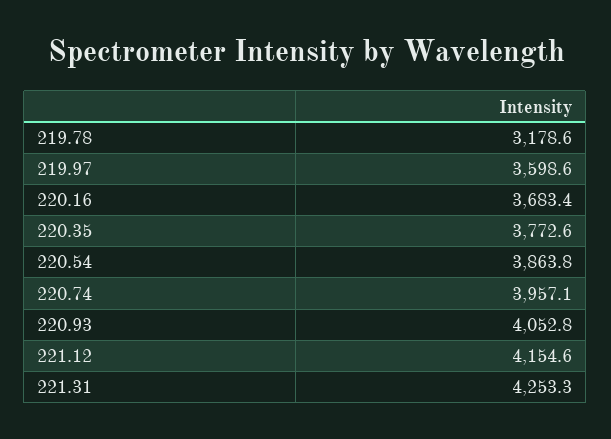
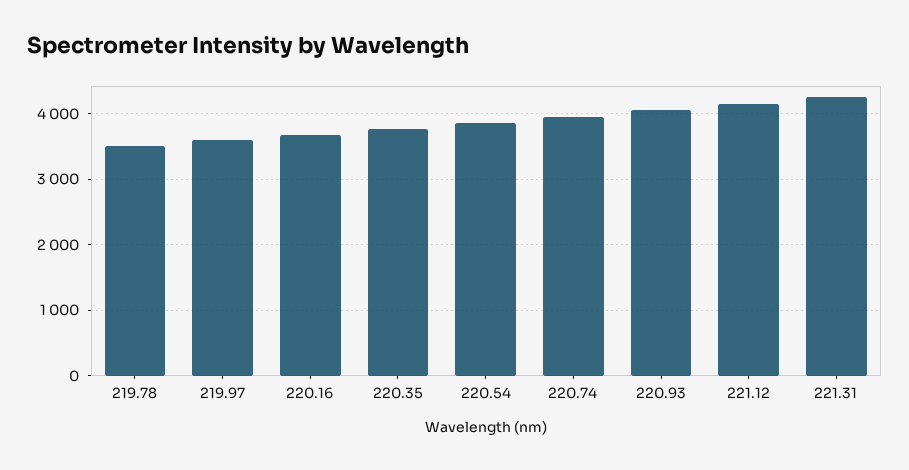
219.78: 3178.6 -> 3500

